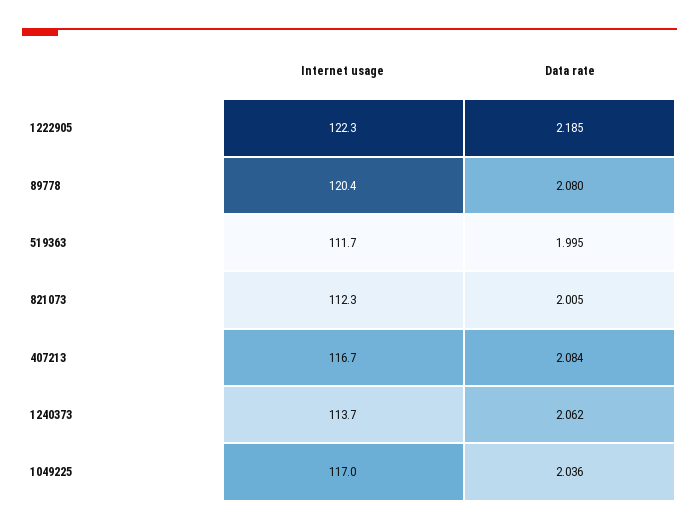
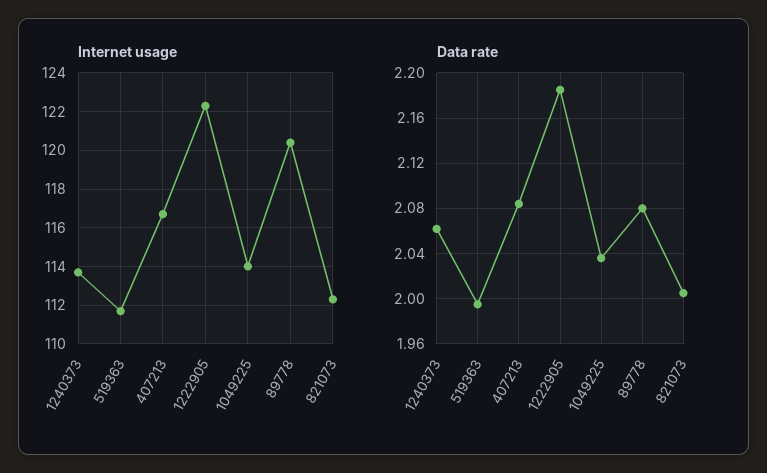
Internet usage, 1049225: 117 -> 114

